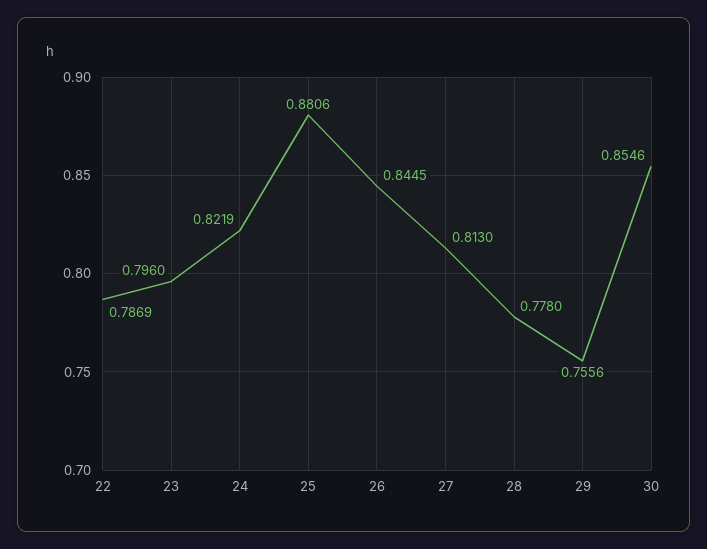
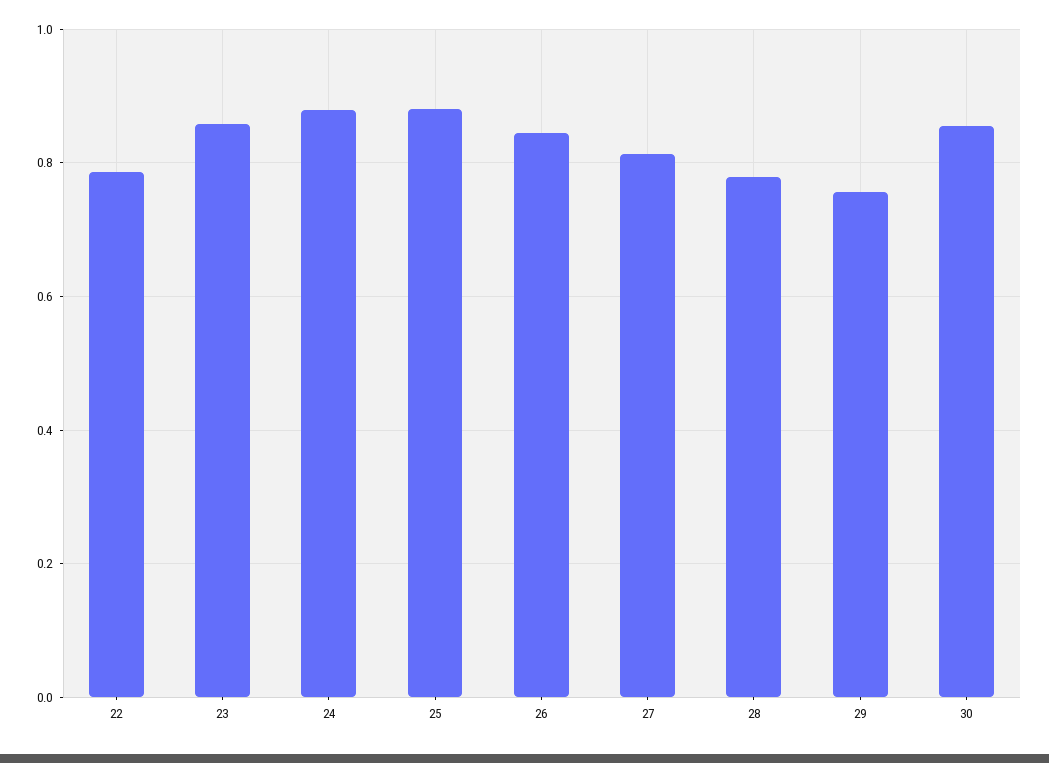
23: 0.796 -> 0.86
24: 0.8219 -> 0.88

